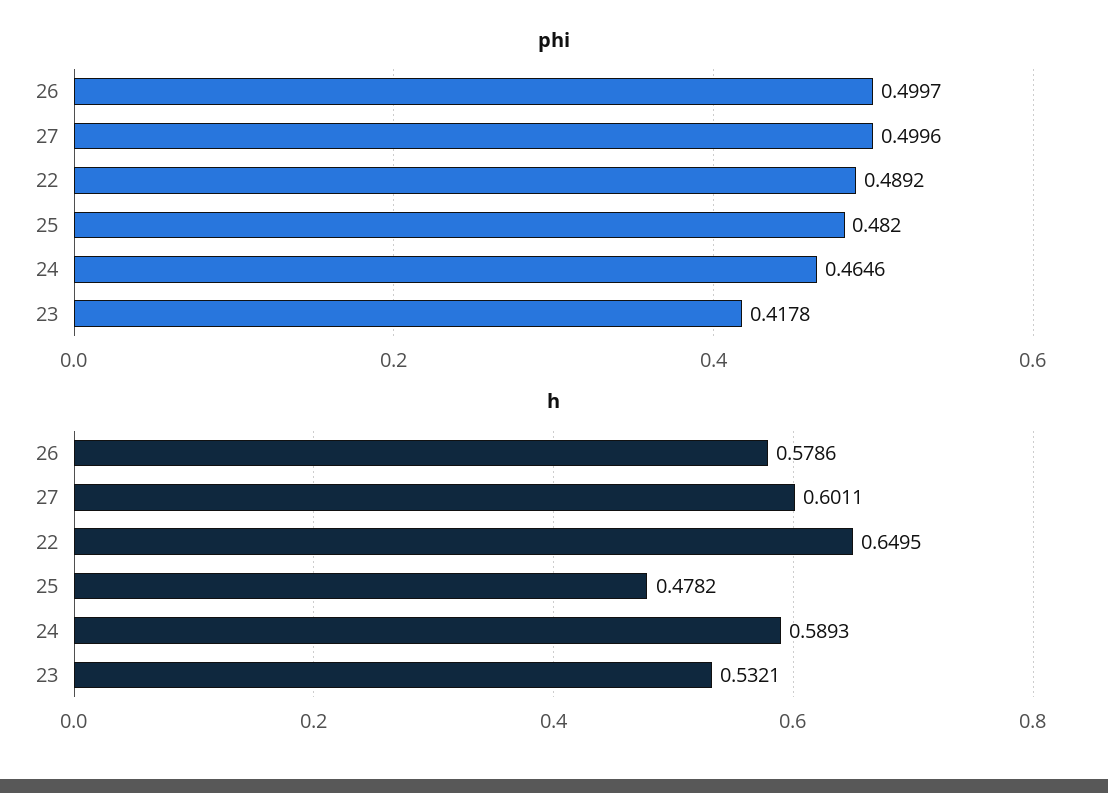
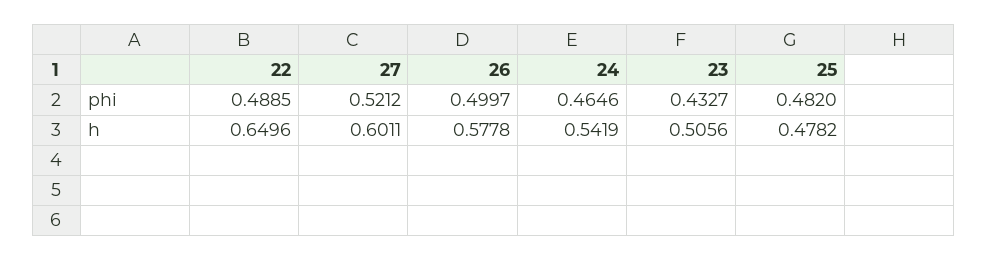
phi, 27: 0.4996 -> 0.5212
phi, 22: 0.4892 -> 0.4885
phi, 23: 0.4178 -> 0.4327
h, 26: 0.5786 -> 0.5778
h, 22: 0.6495 -> 0.6496
h, 24: 0.5893 -> 0.5419
h, 23: 0.5321 -> 0.5056

